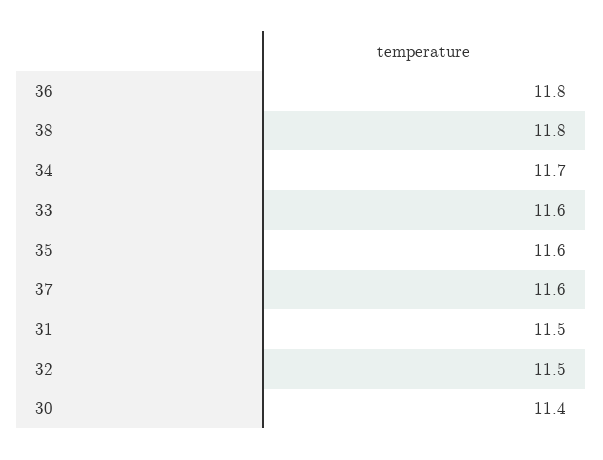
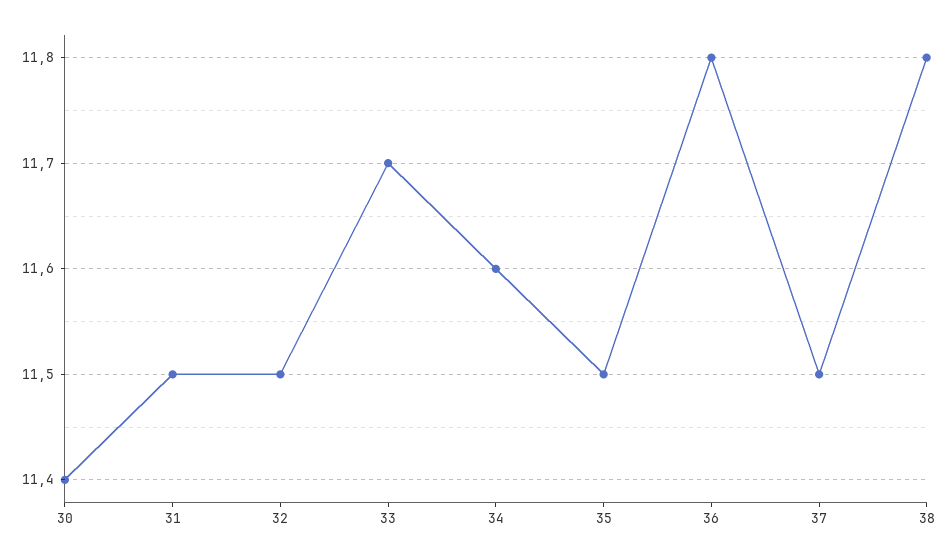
34: 11.7 -> 11.6
33: 11.6 -> 11.7
35: 11.6 -> 11.5
37: 11.6 -> 11.5

